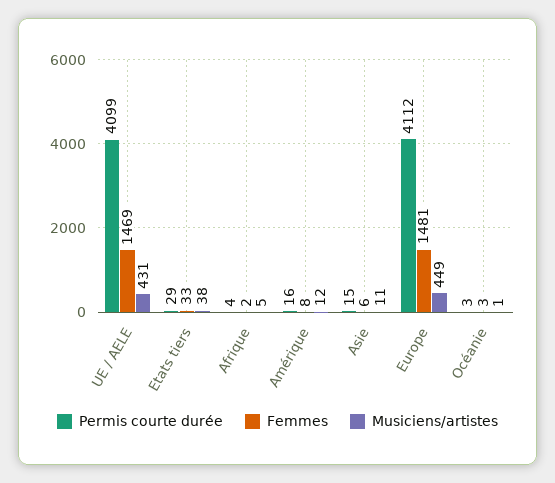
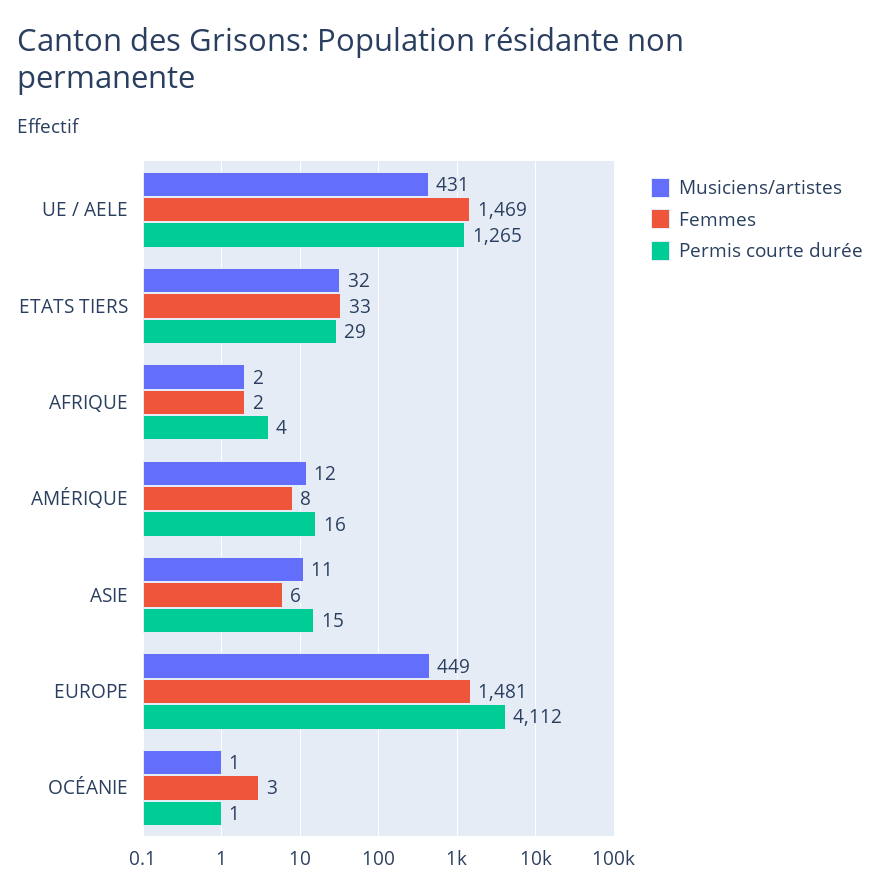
Permis courte durée, UE / AELE: 4099 -> 1265
Musiciens/artistes, Etats tiers: 38 -> 32
Musiciens/artistes, Afrique: 5 -> 2
Permis courte durée, Océanie: 3 -> 1

